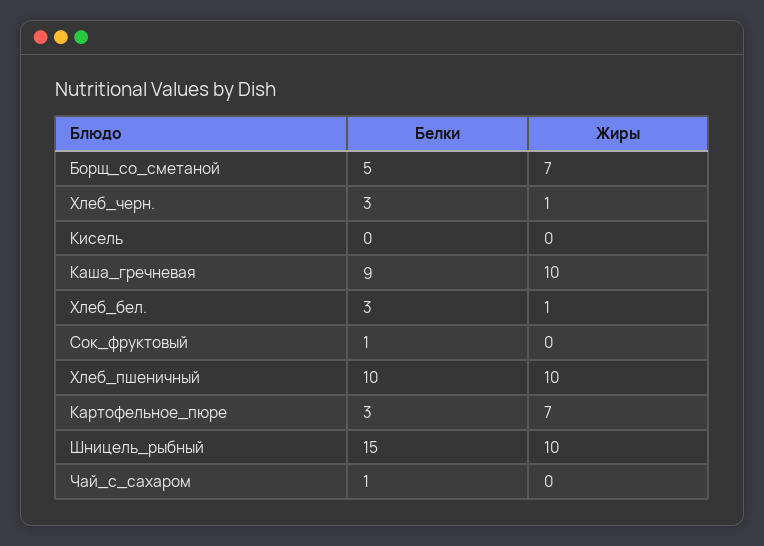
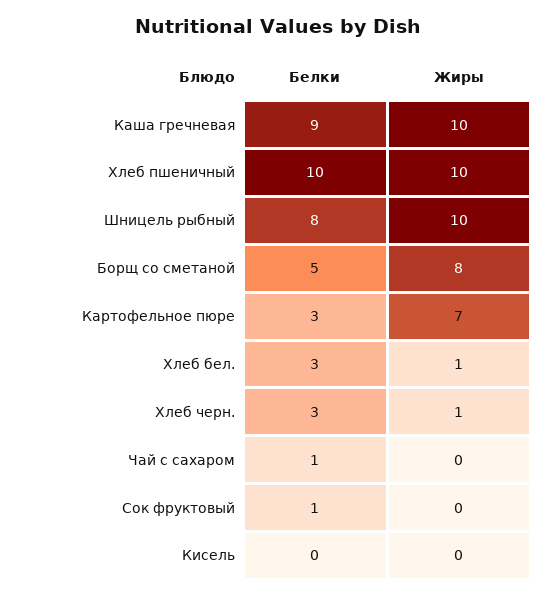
Жиры, Борщ_со_сметаной: 7 -> 8
Белки, Шницель_рыбный: 15 -> 8

